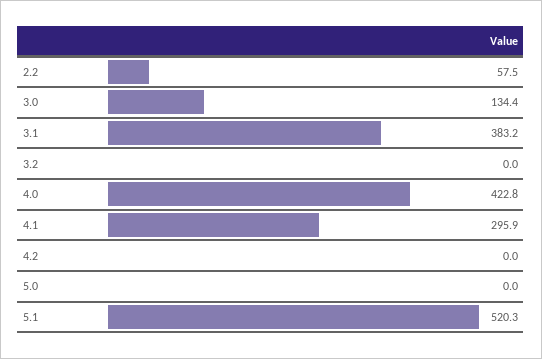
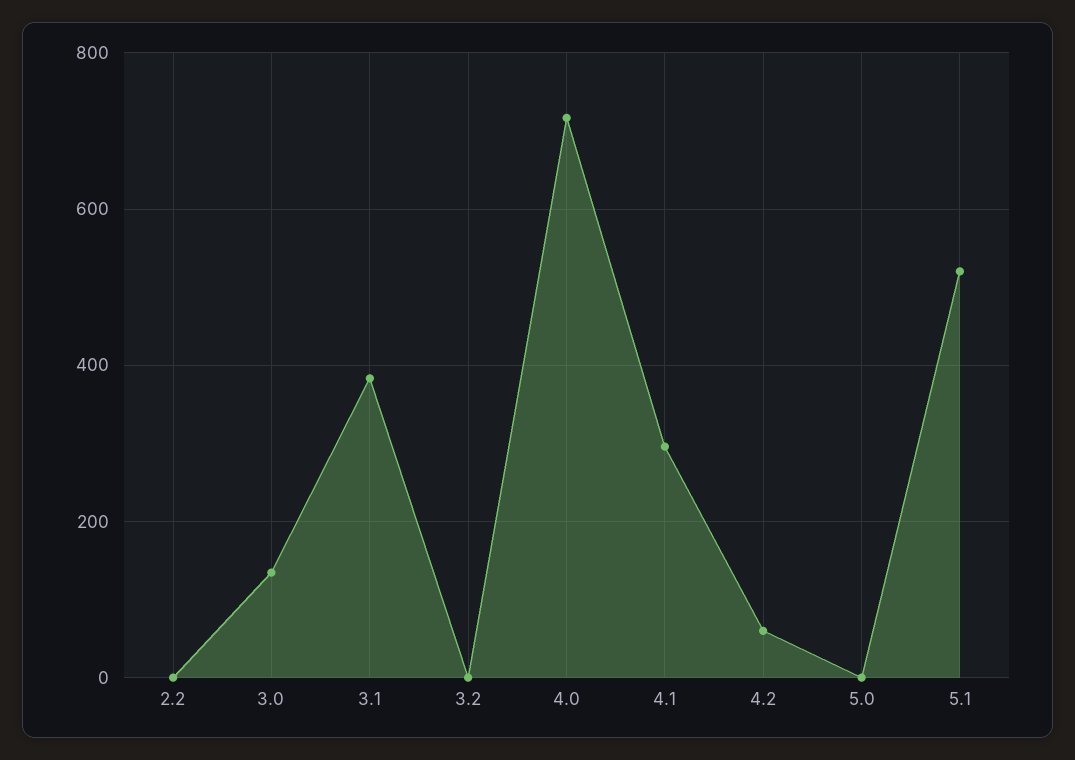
2.2: 57.5 -> 0
4.0: 422.8 -> 720
4.2: 0 -> 60

